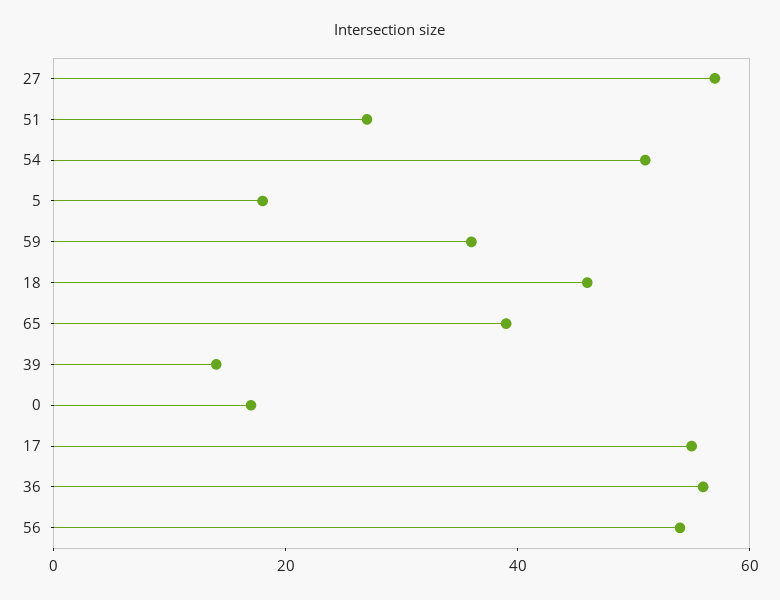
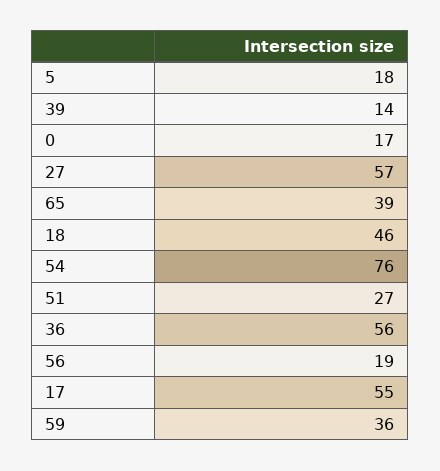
54: 50 -> 76
56: 55 -> 19

